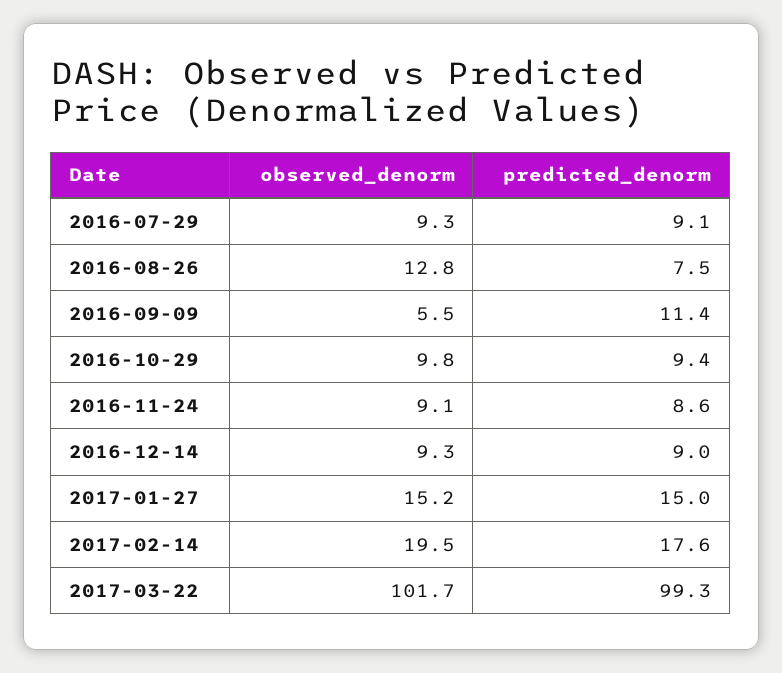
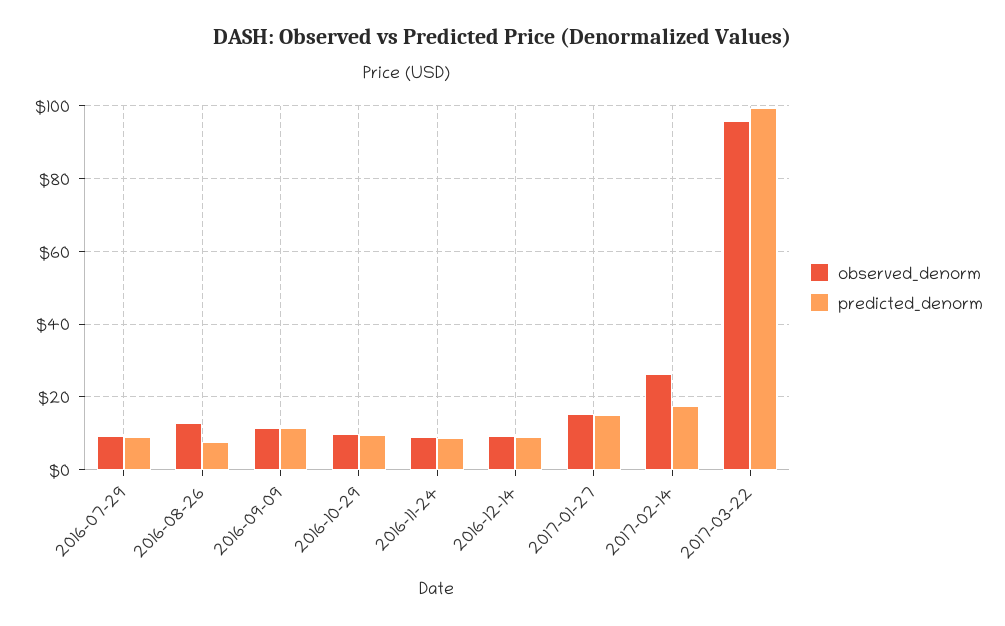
observed_denorm, 2016-09-09: 5.5 -> 12
observed_denorm, 2017-02-14: 19.5 -> 26
observed_denorm, 2017-03-22: 101.7 -> 96

